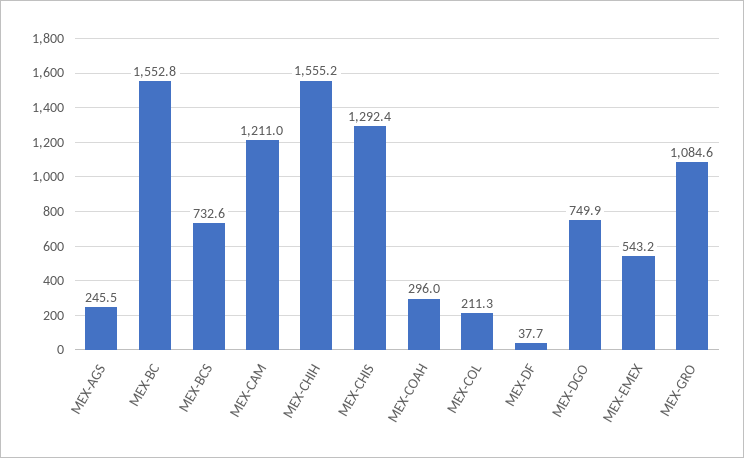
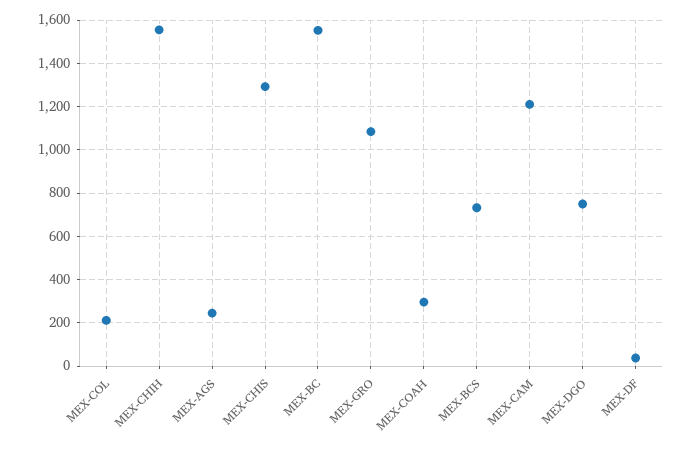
MEX-EMEX: 543.2 -> none

